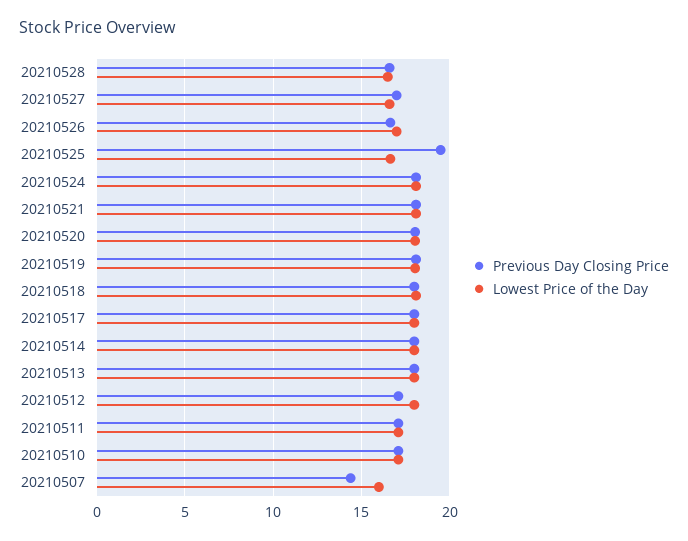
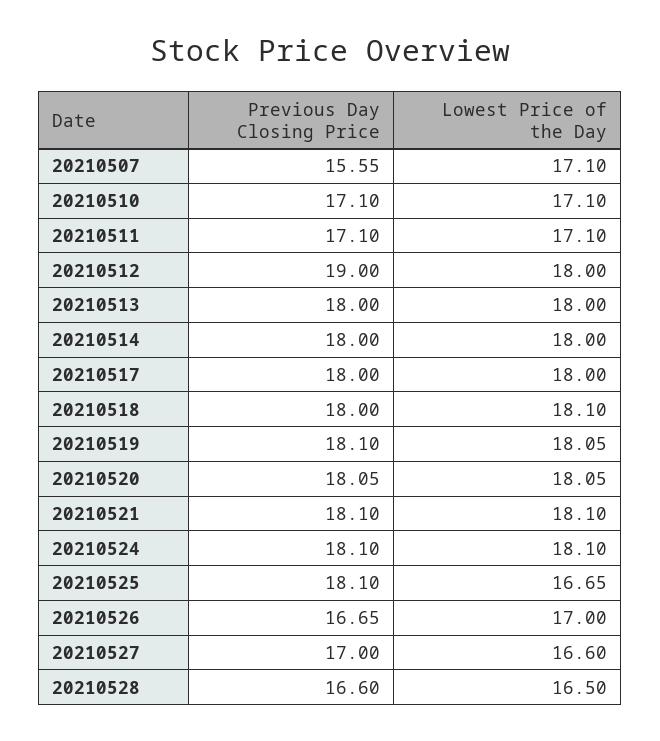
Previous Day Closing Price, 20210525: 19.5 -> 18.1
Previous Day Closing Price, 20210512: 17 -> 19
Previous Day Closing Price, 20210507: 14.5 -> 15.55
Lowest Price of the Day, 20210507: 16 -> 17.1

